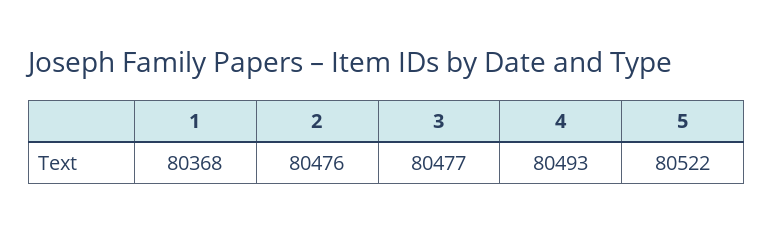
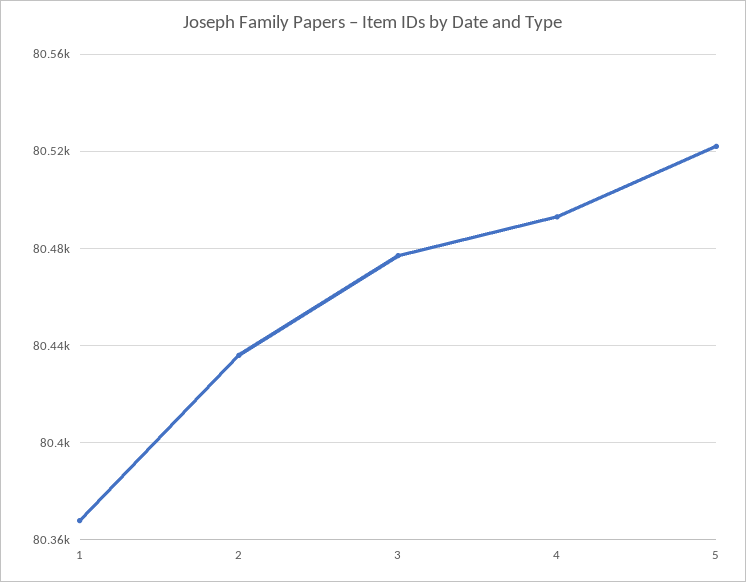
2: 80476 -> 80435

